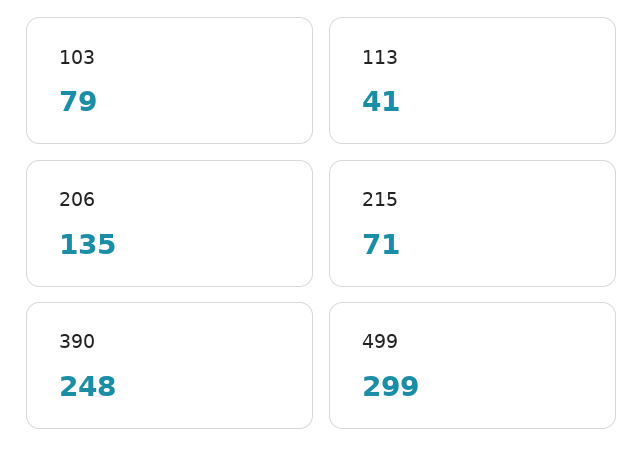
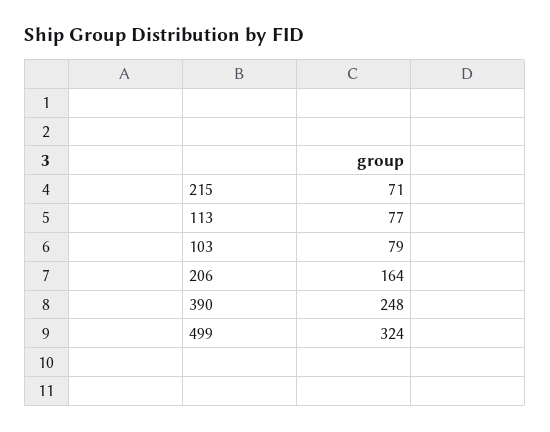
113: 41 -> 77
206: 135 -> 164
499: 299 -> 324

